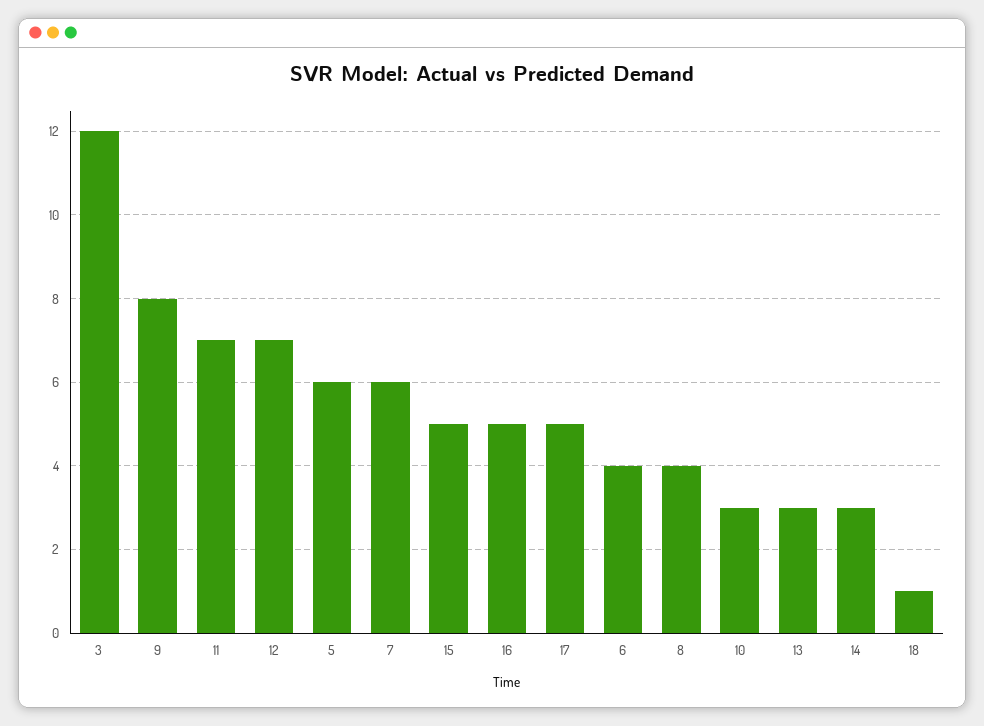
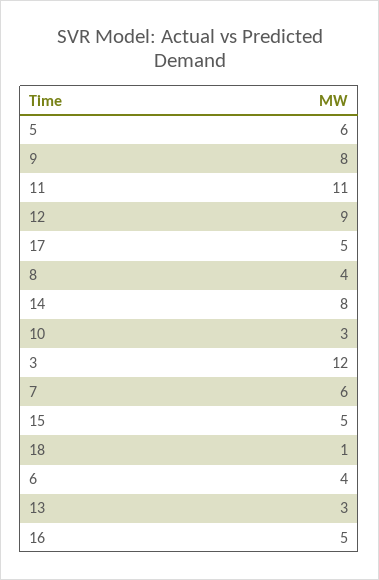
11: 7 -> 11
12: 7 -> 9
14: 3 -> 8

